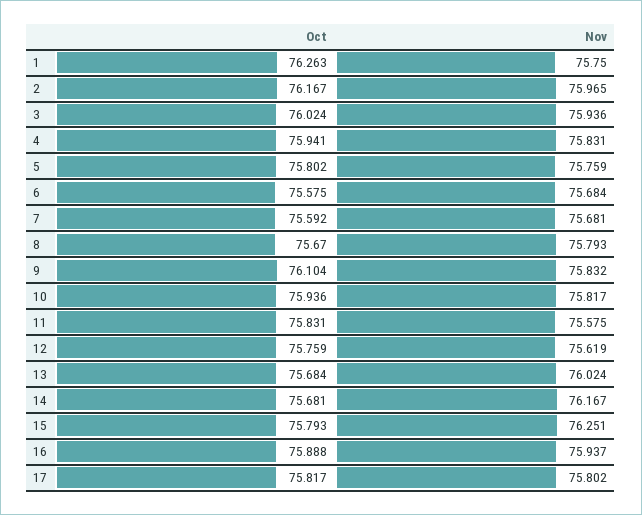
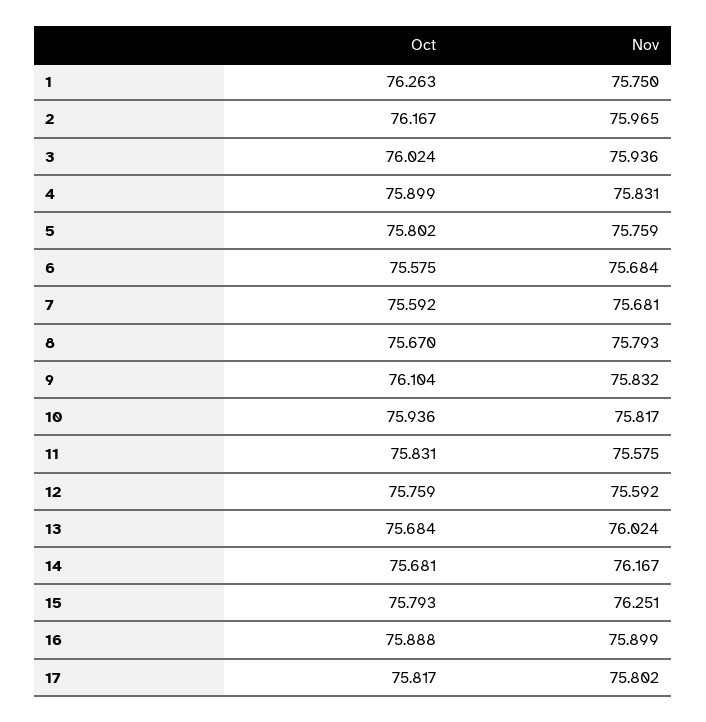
Oct, 4: 75.941 -> 75.899
Nov, 12: 75.619 -> 75.592
Nov, 16: 75.937 -> 75.899

